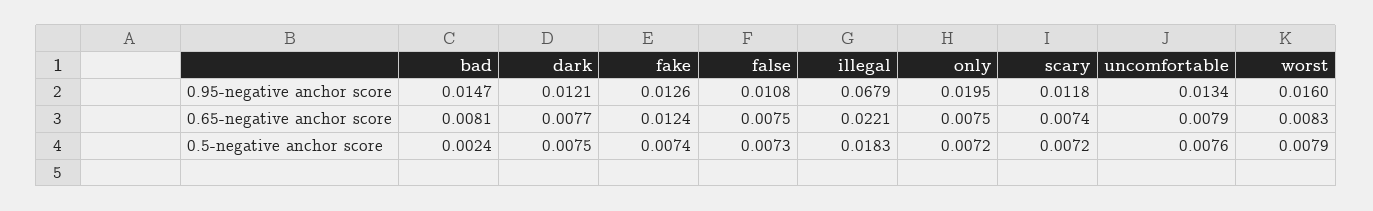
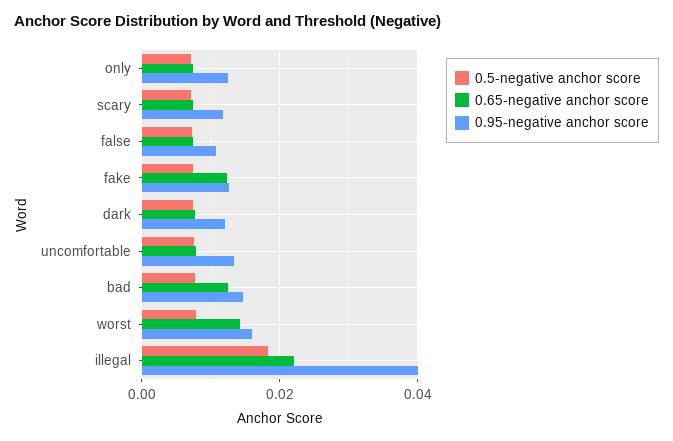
0.95-negative anchor score, illegal: 0.0679 -> 0.04
0.95-negative anchor score, only: 0.0195 -> 0.012
0.65-negative anchor score, bad: 0.0081 -> 0.012
0.65-negative anchor score, worst: 0.0083 -> 0.014
0.5-negative anchor score, bad: 0.0024 -> 0.008

